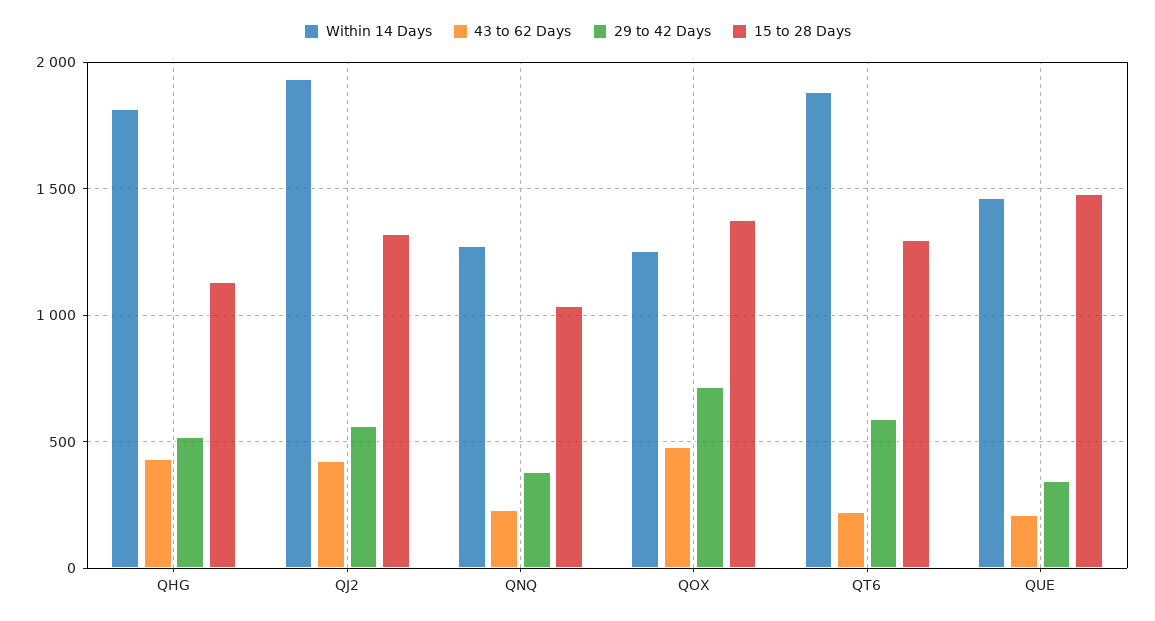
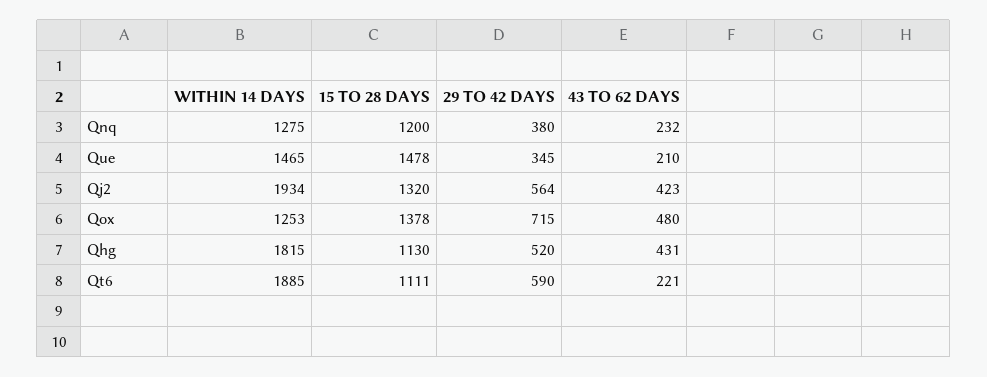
15 to 28 Days, QNQ: 1050 -> 1200
15 to 28 Days, QT6: 1300 -> 1111

